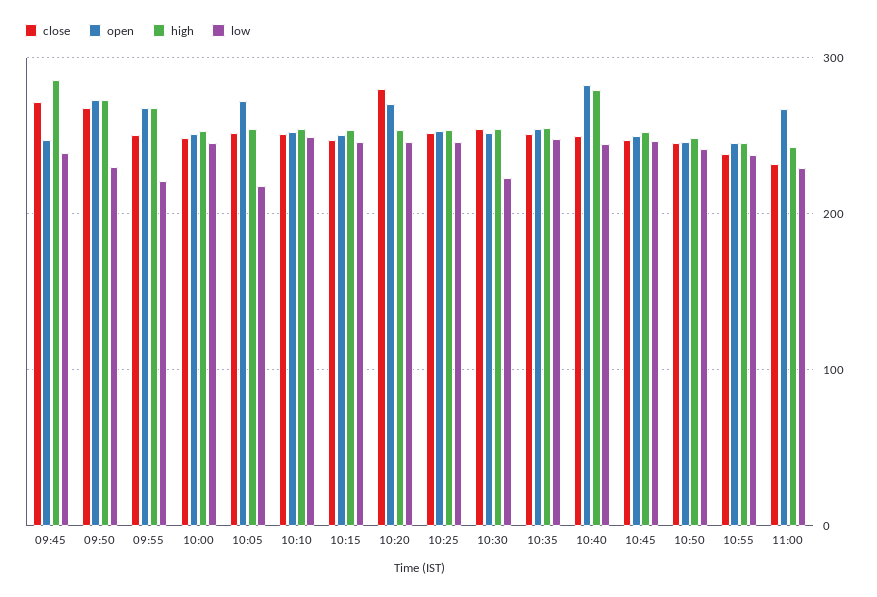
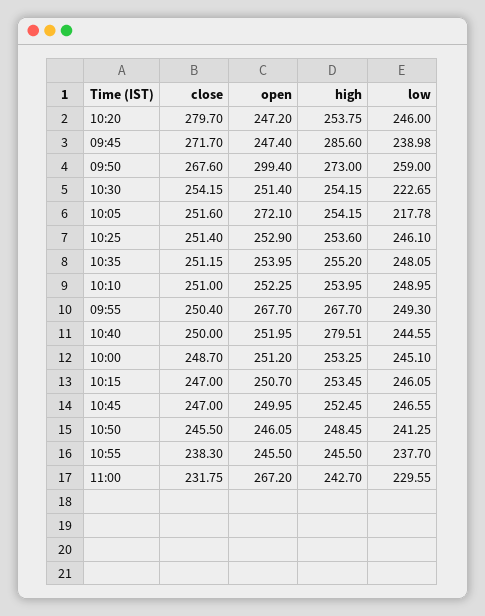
open, 09:50: 270 -> 299.4
low, 09:50: 230 -> 259
low, 09:55: 220 -> 249.3
open, 10:20: 270 -> 247.2
open, 10:40: 280 -> 251.95

